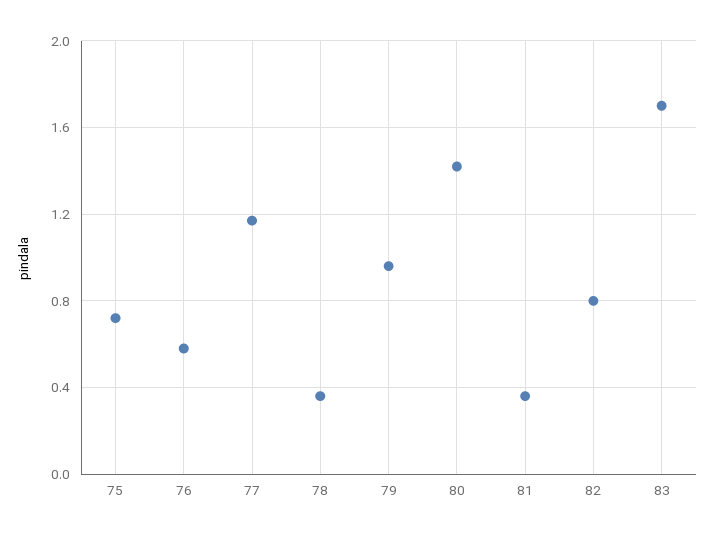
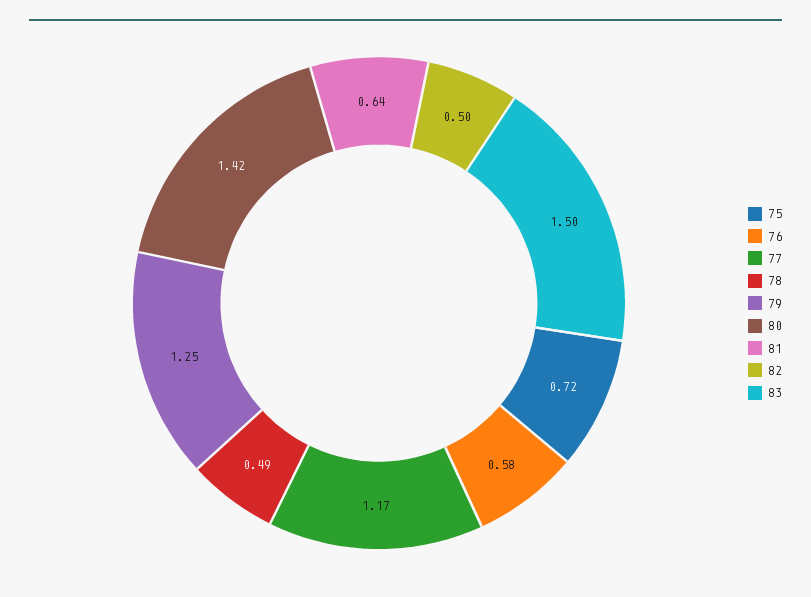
78: 0.35 -> 0.49
79: 0.95 -> 1.25
81: 0.35 -> 0.64
82: 0.8 -> 0.5
83: 1.7 -> 1.5

